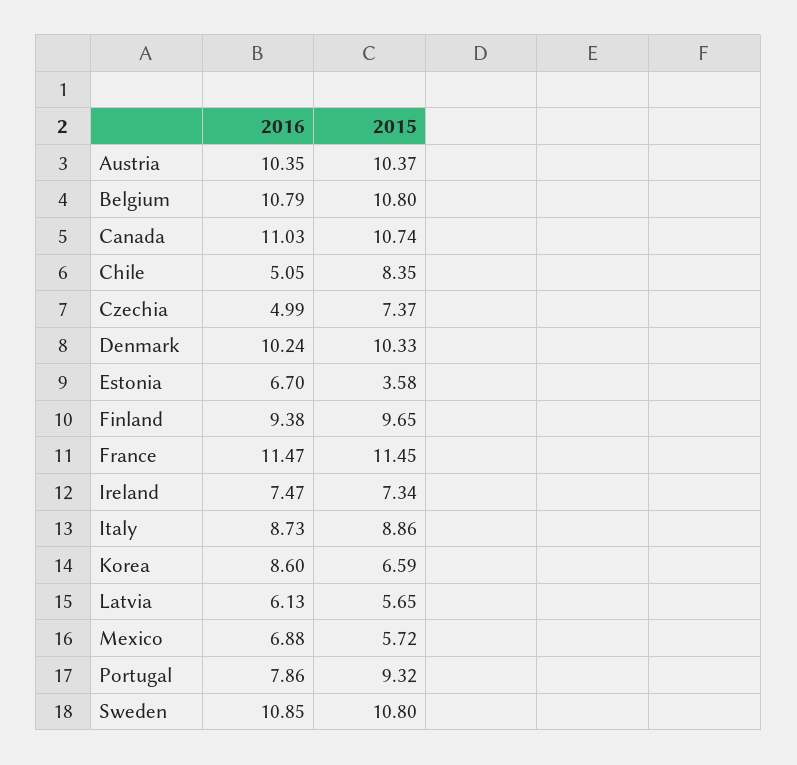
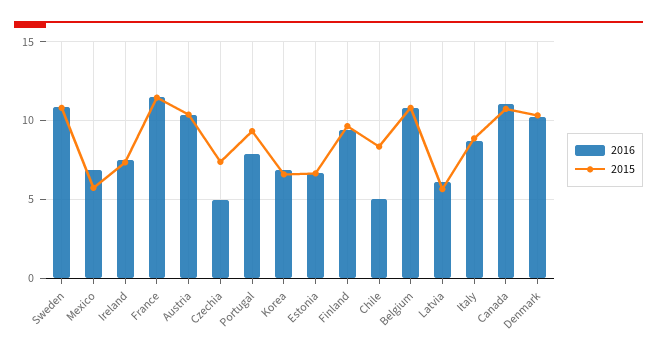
2015, Estonia: 3.58 -> 6.5
2016, Korea: 8.6 -> 7

